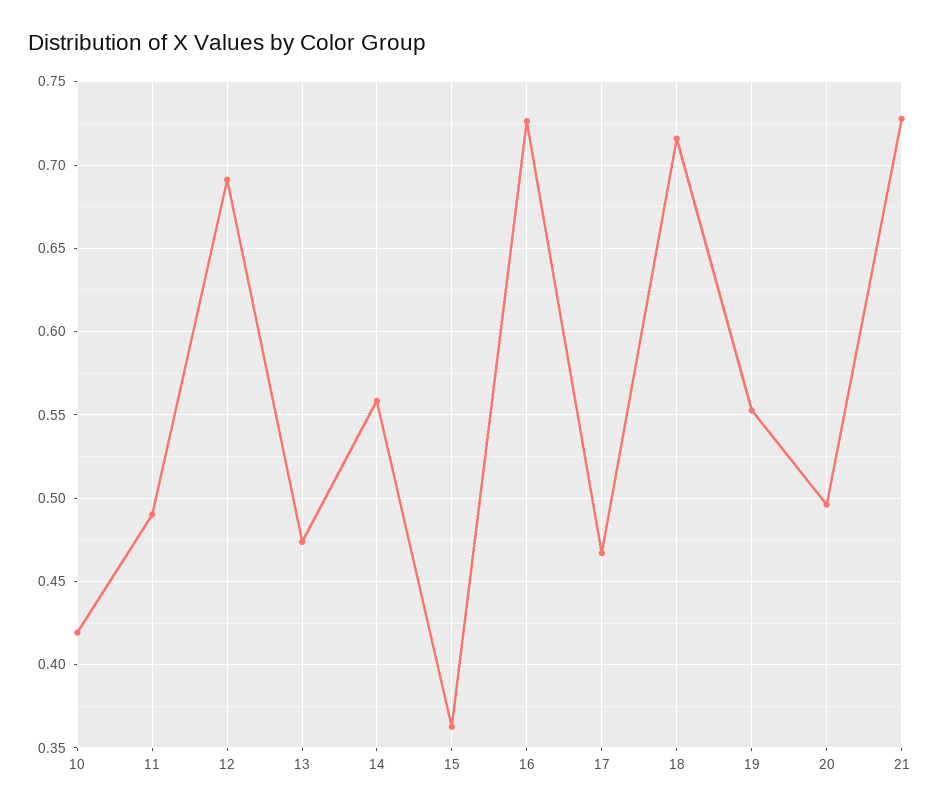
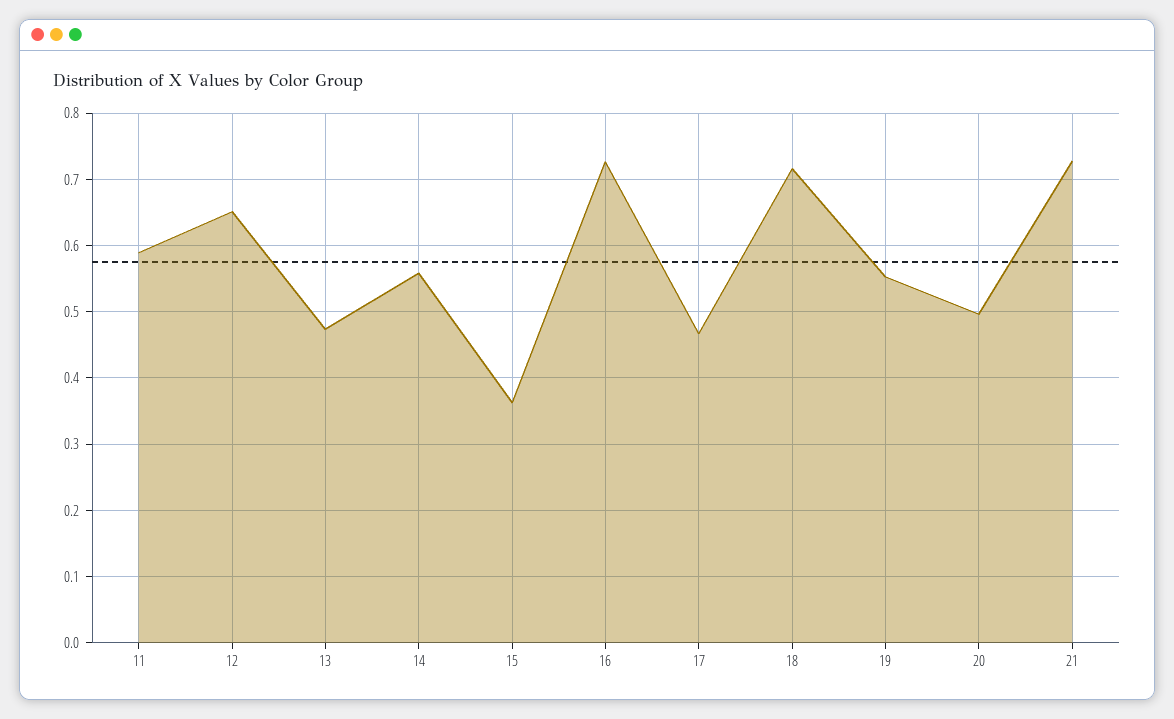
10: 0.42 -> none
11: 0.49 -> 0.59
12: 0.69 -> 0.65

